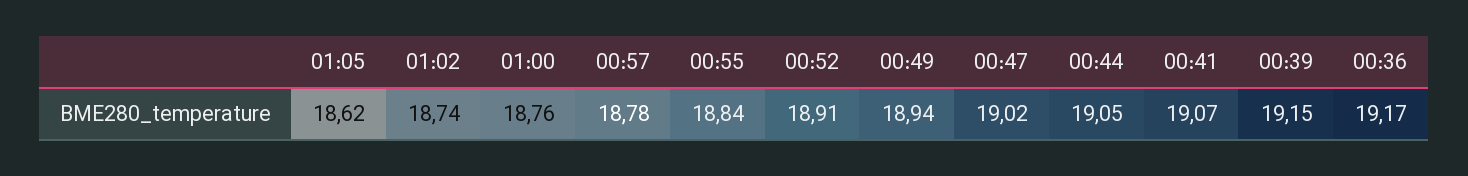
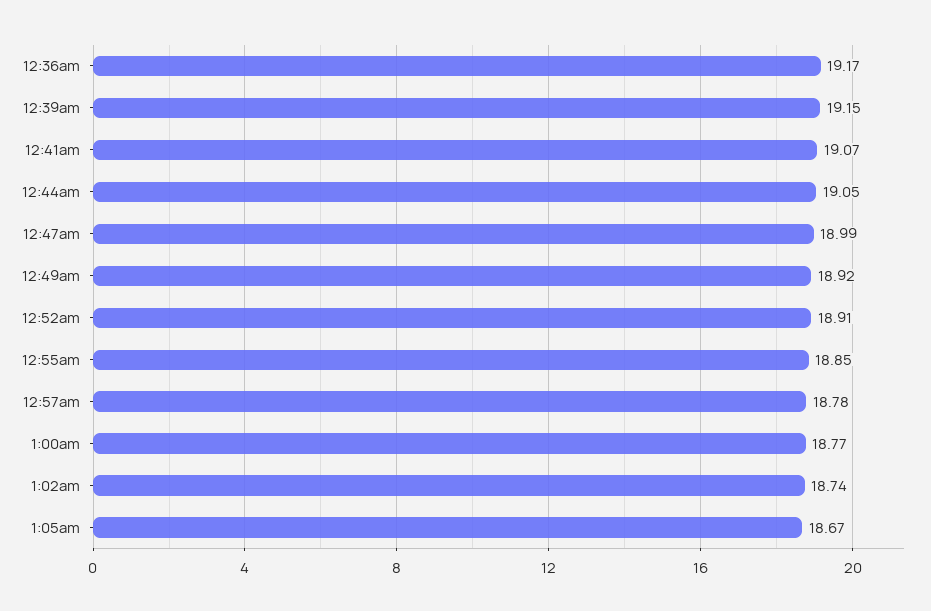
01:05: 18.62 -> 18.67
01:00: 18.76 -> 18.77
00:55: 18.84 -> 18.85
00:49: 18.94 -> 18.92
00:47: 19.02 -> 18.99

